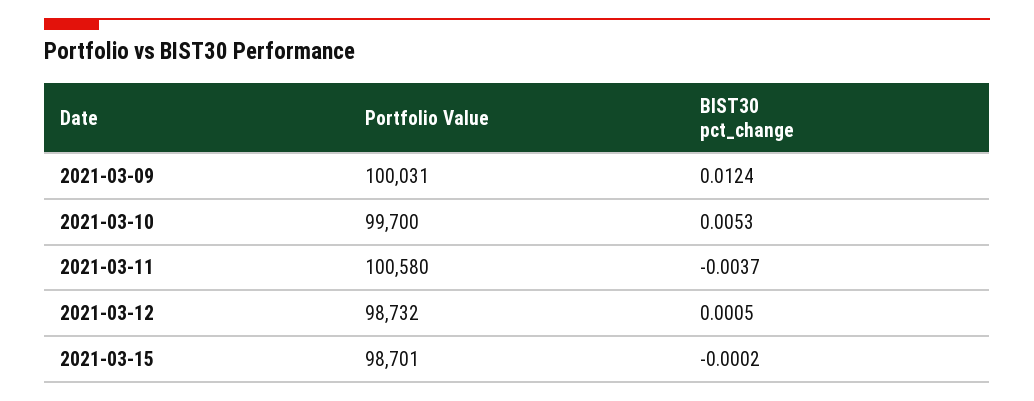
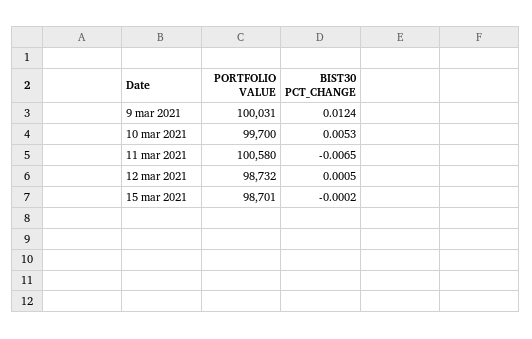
BIST30 pct_change, 2021-03-11: -0.0037 -> -0.0065

